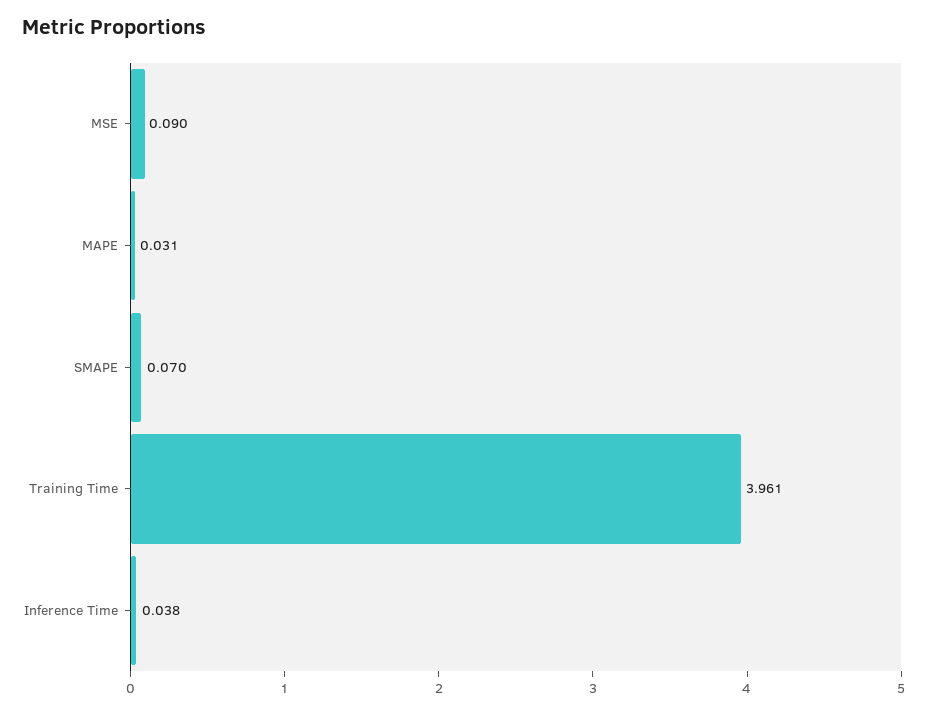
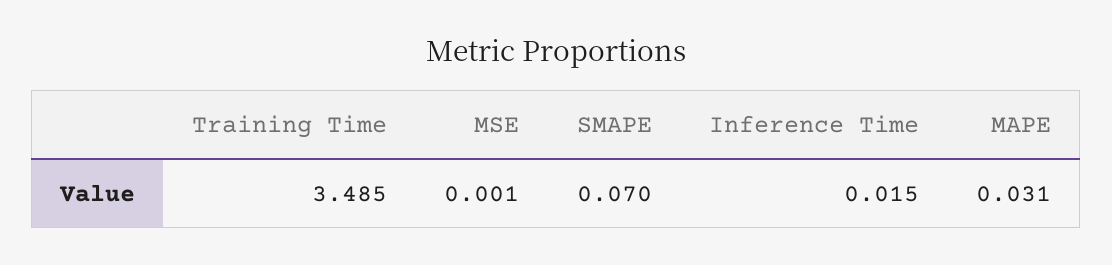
MSE: 0.09 -> 0.001
Training Time: 3.961 -> 3.485
Inference Time: 0.038 -> 0.015

